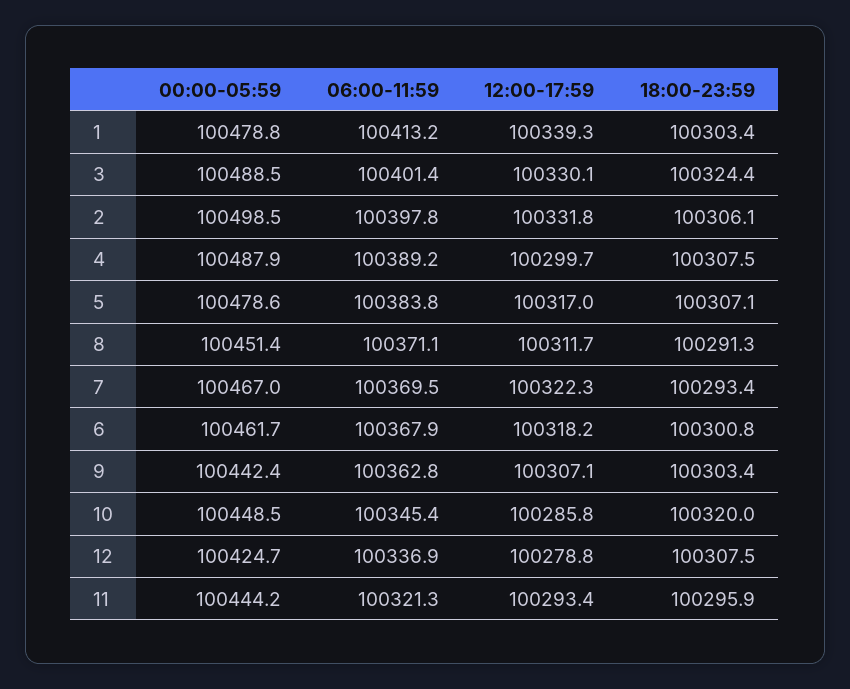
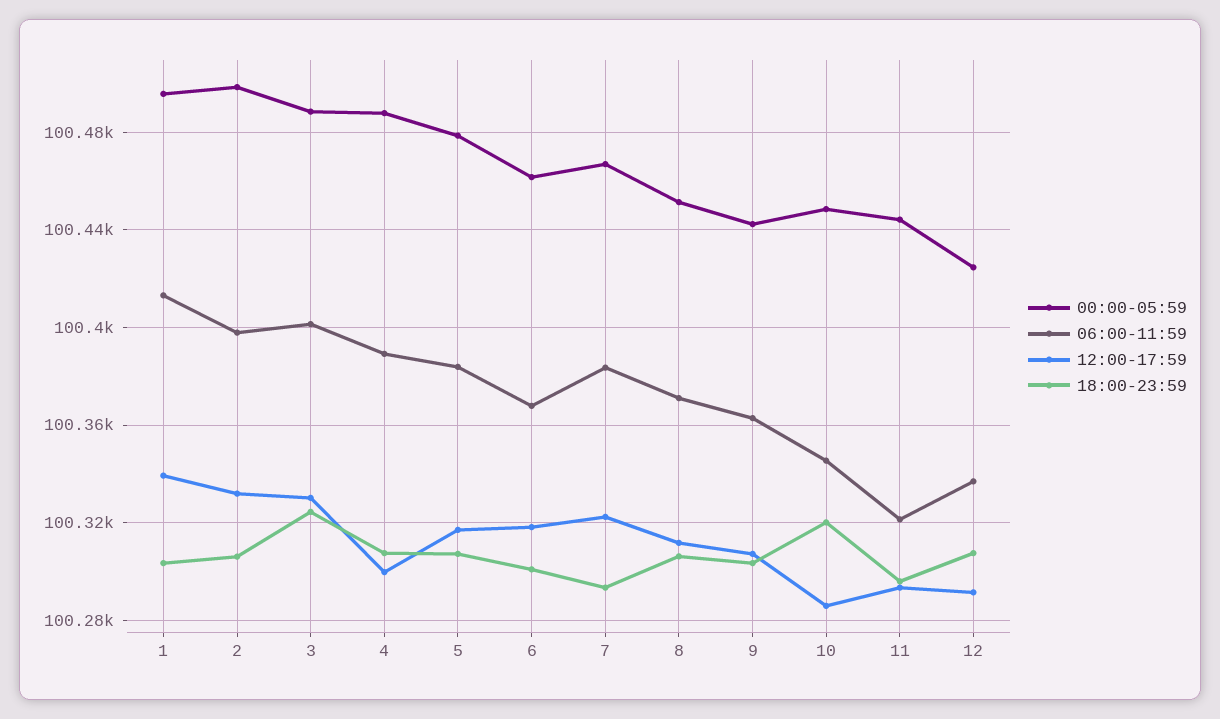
00:00-05:59, 1: 100478.8 -> 100495
18:00-23:59, 8: 100291.3 -> 100305
06:00-11:59, 7: 100369.5 -> 100385
12:00-17:59, 12: 100278.8 -> 100290

